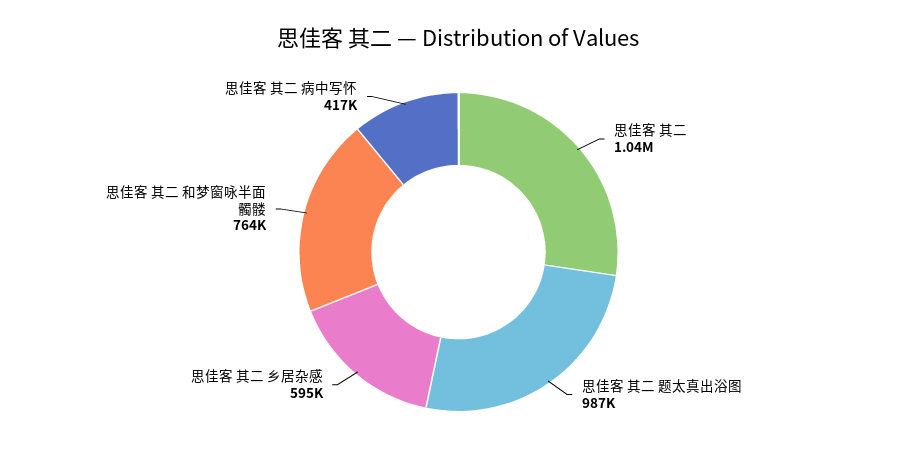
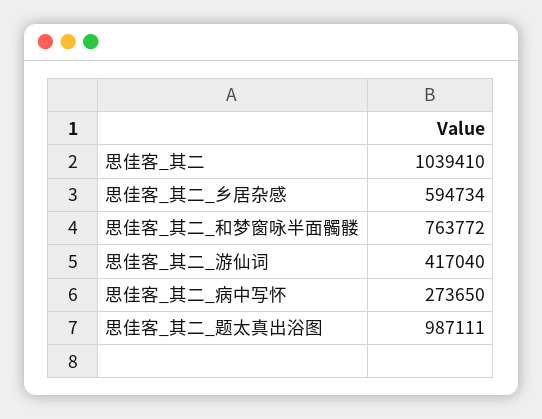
思佳客 其二 病中写怀: 417000 -> 273650
思佳客_其二_游仙词: none -> 417040

